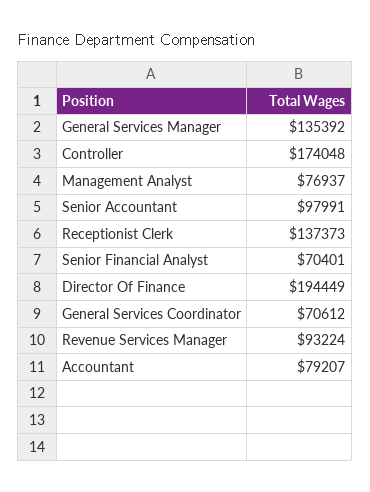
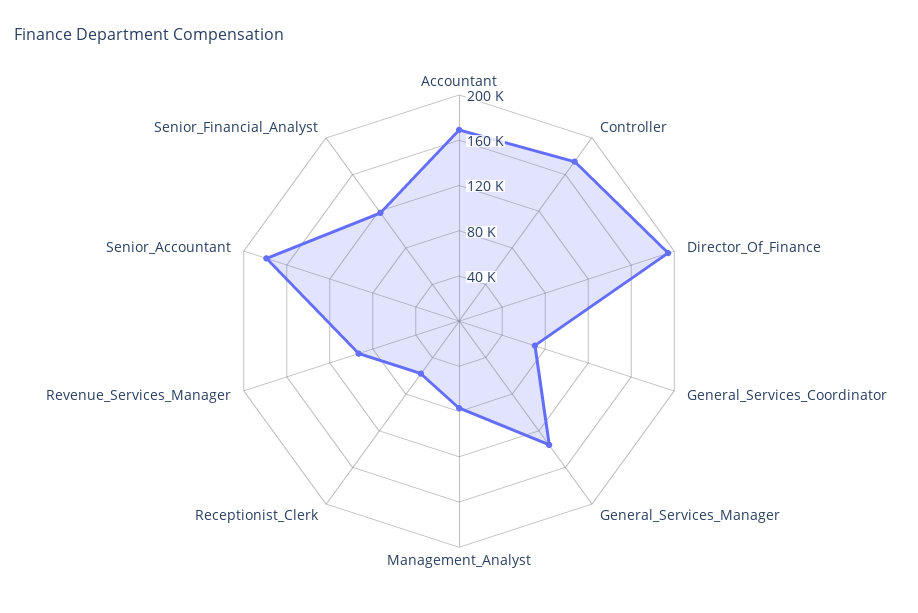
Senior Accountant: 97991 -> 180000
Receptionist Clerk: 137373 -> 60000
Senior Financial Analyst: 70401 -> 120000
Accountant: 79207 -> 170000

